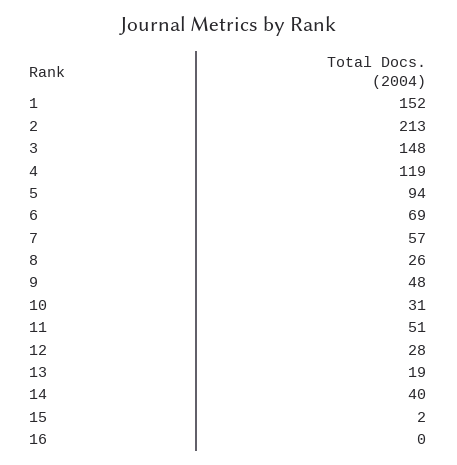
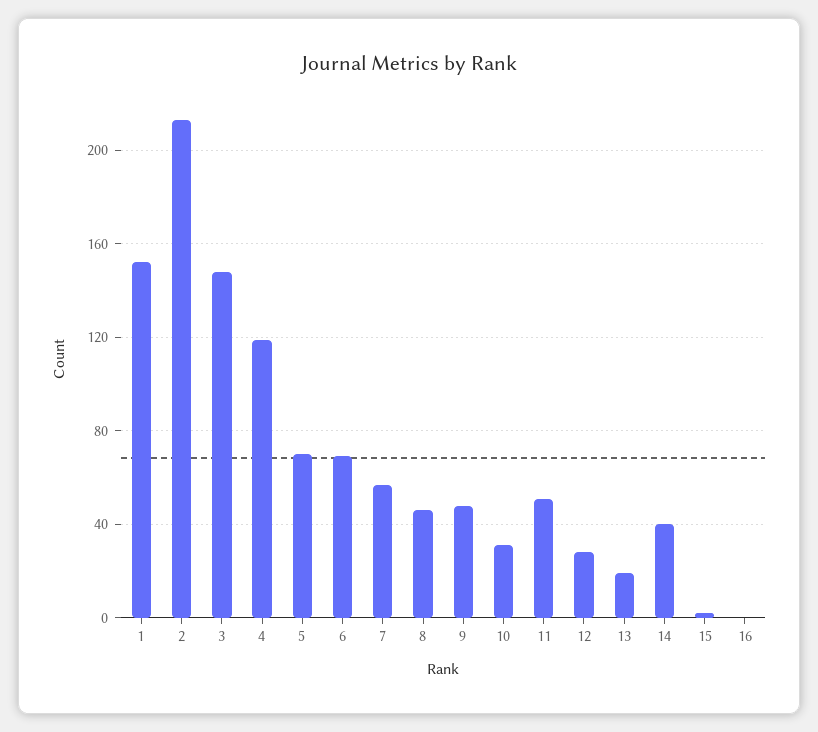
5: 94 -> 70
8: 26 -> 45

